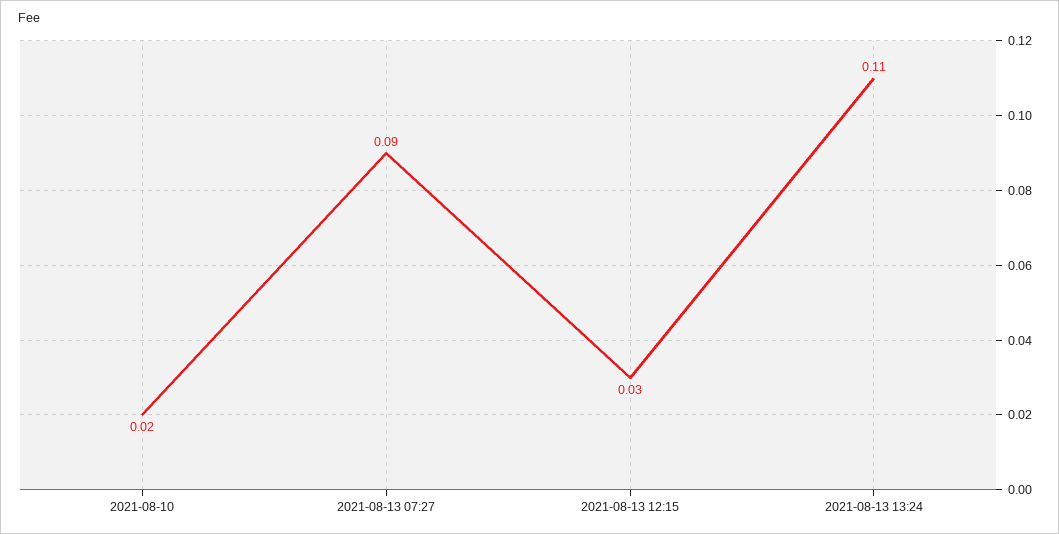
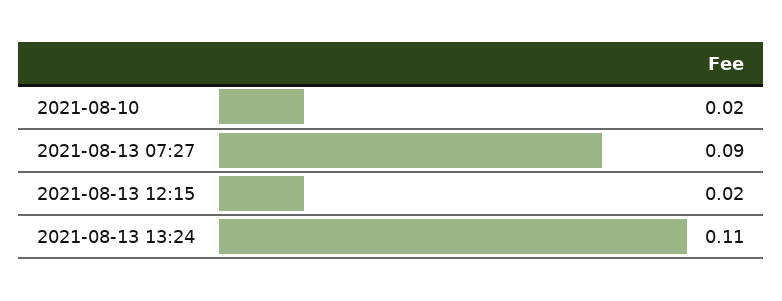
2021-08-13 12:15: 0.03 -> 0.02

